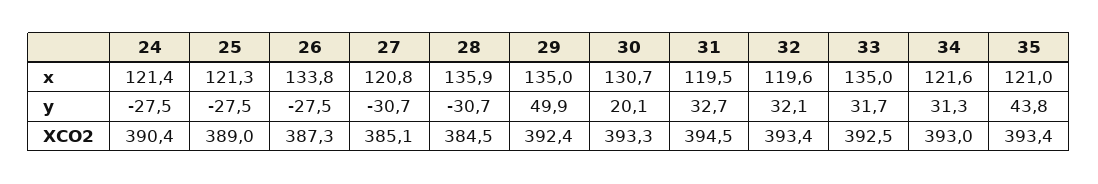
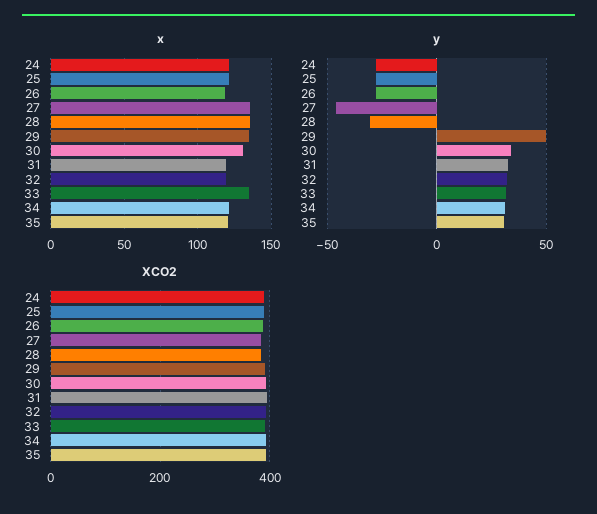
x, 26: 133.8 -> 120
x, 27: 120.8 -> 135
y, 27: -30.7 -> -45
y, 30: 20.1 -> 35
y, 35: 43.8 -> 30

